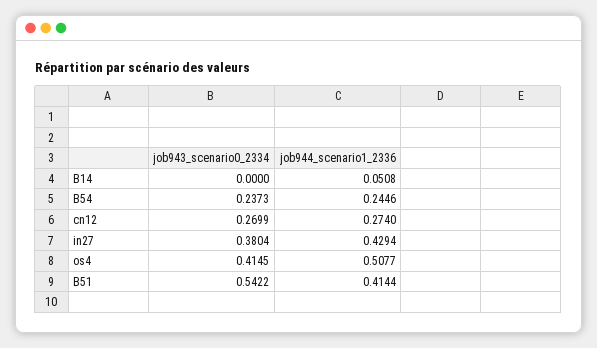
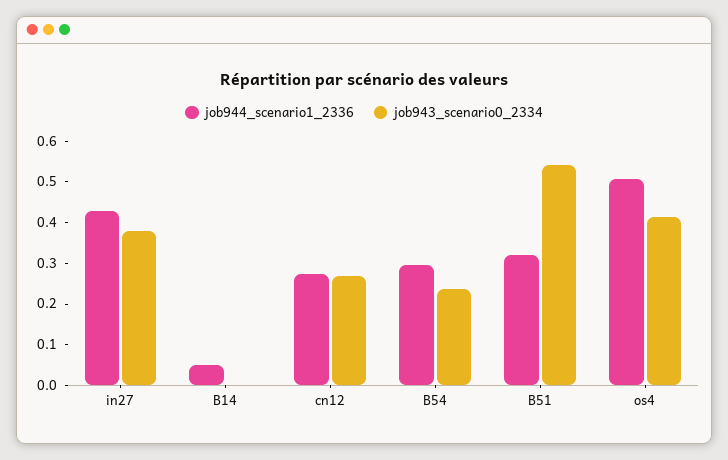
job944_scenario1_2336, B54: 0.2446 -> 0.3
job944_scenario1_2336, B51: 0.4144 -> 0.32

